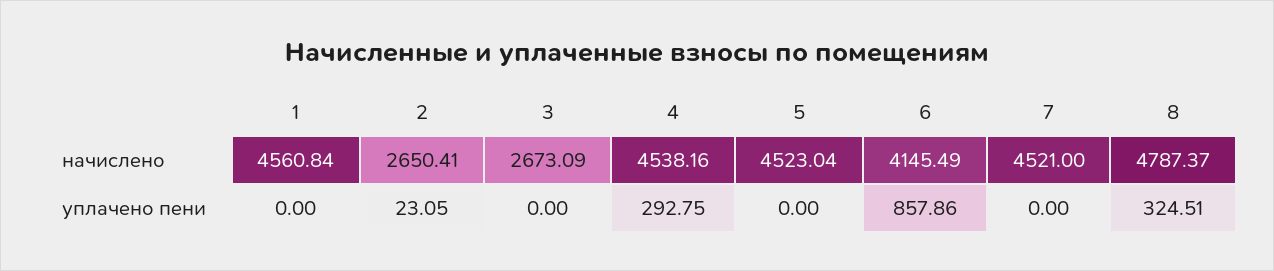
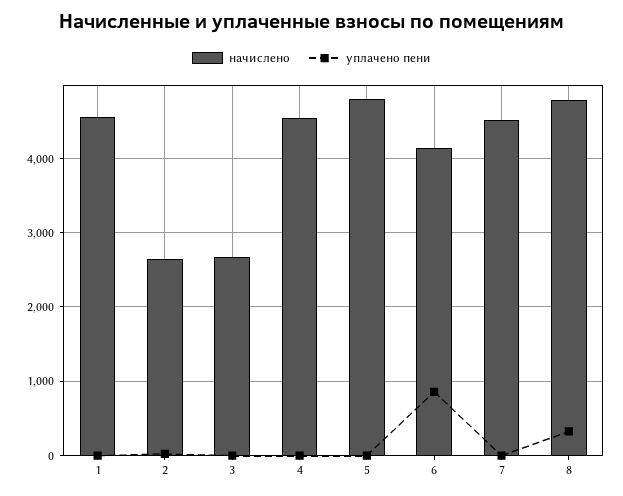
начислено, 5: 4523.04 -> 4800
уплачено пени, 4: 292.75 -> 0

